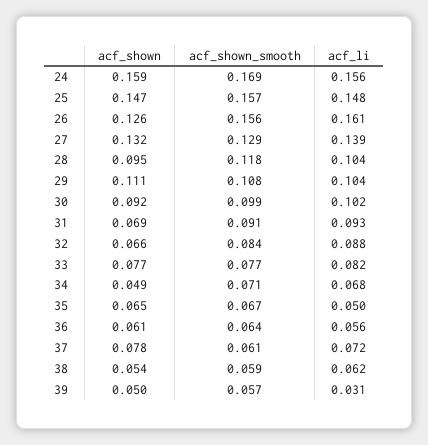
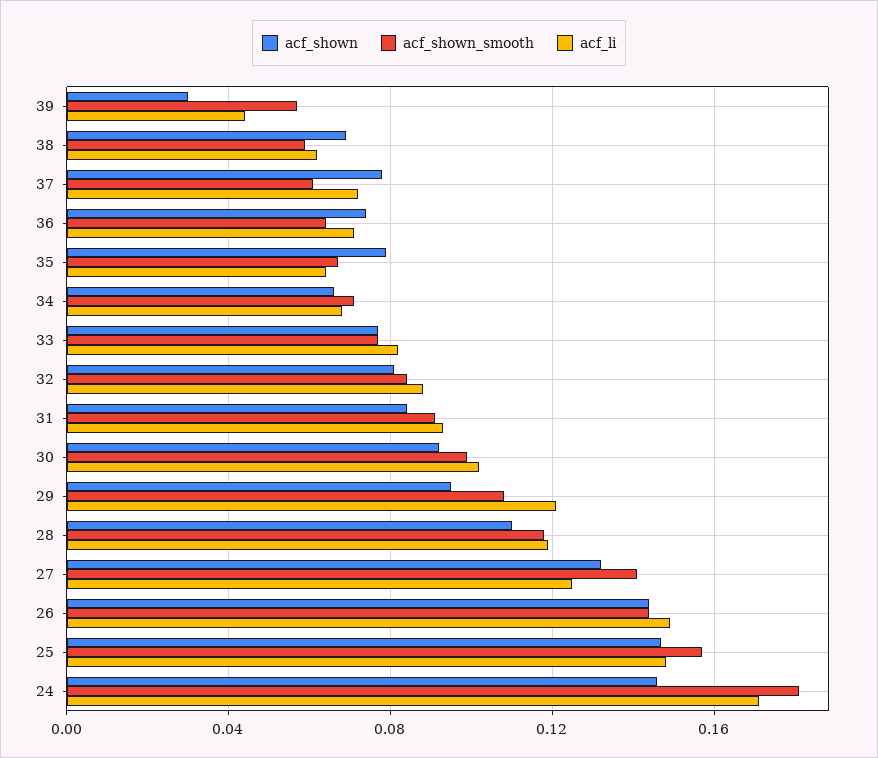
acf_shown, 24: 0.159 -> 0.145
acf_shown_smooth, 24: 0.169 -> 0.18
acf_li, 24: 0.156 -> 0.17
acf_shown, 26: 0.126 -> 0.145
acf_shown_smooth, 26: 0.156 -> 0.145
acf_li, 26: 0.161 -> 0.15
acf_shown_smooth, 27: 0.129 -> 0.14
acf_li, 27: 0.139 -> 0.125
acf_shown, 28: 0.095 -> 0.11
acf_li, 28: 0.104 -> 0.12
acf_shown, 29: 0.111 -> 0.095
acf_li, 29: 0.104 -> 0.12
acf_shown, 31: 0.069 -> 0.085
acf_shown, 32: 0.066 -> 0.08
acf_shown, 34: 0.049 -> 0.065
acf_shown, 35: 0.065 -> 0.08
acf_li, 35: 0.05 -> 0.065
acf_shown, 36: 0.061 -> 0.075
acf_li, 36: 0.056 -> 0.07
acf_shown, 38: 0.054 -> 0.07
acf_shown, 39: 0.05 -> 0.03
acf_li, 39: 0.031 -> 0.045

